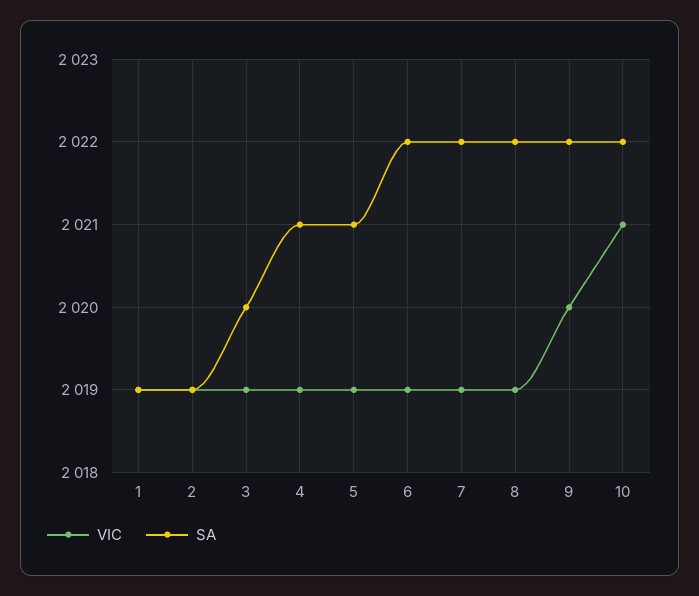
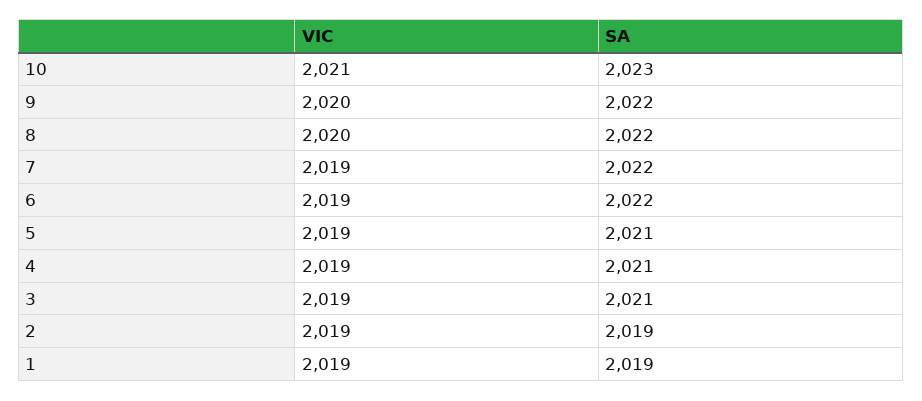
SA, 3: 2020 -> 2021
VIC, 8: 2019 -> 2020
SA, 10: 2022 -> 2023

